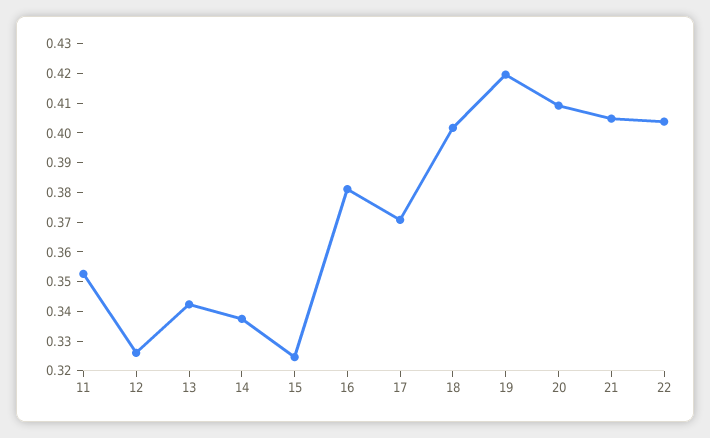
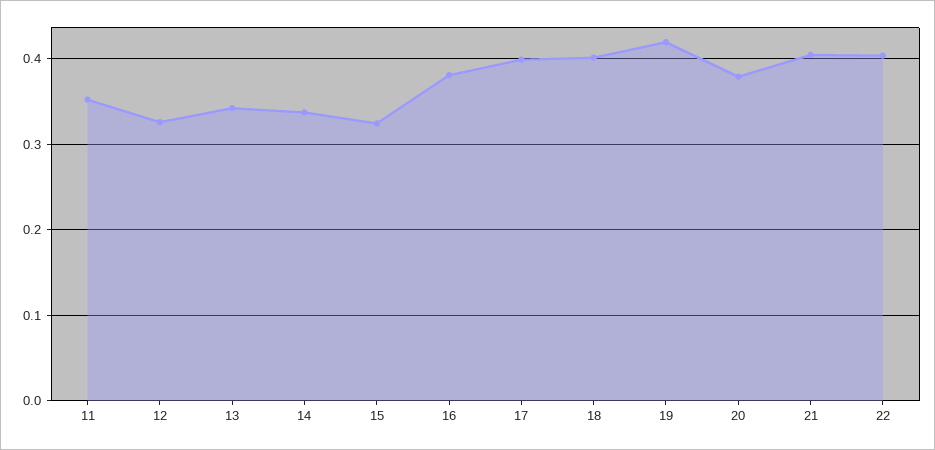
17: 0.37 -> 0.4
20: 0.41 -> 0.38

